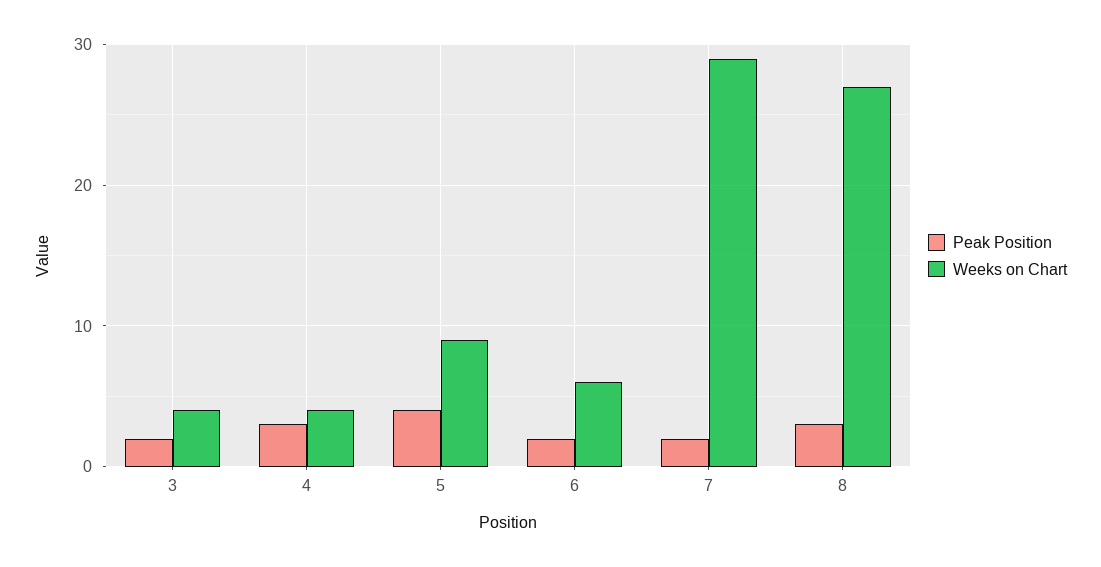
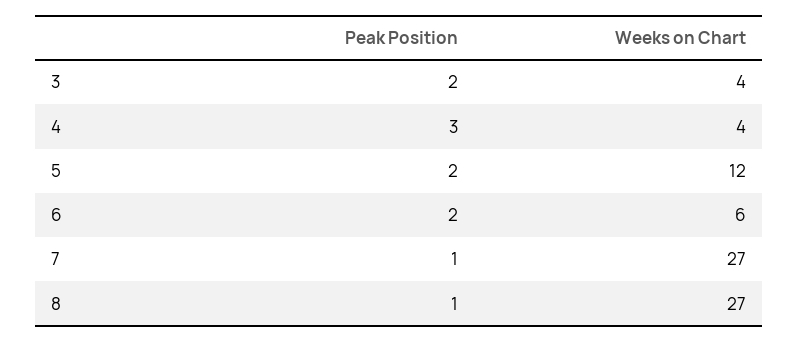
Peak Position, 5: 4 -> 2
Weeks on Chart, 5: 9 -> 12
Peak Position, 7: 2 -> 1
Weeks on Chart, 7: 29 -> 27
Peak Position, 8: 3 -> 1

